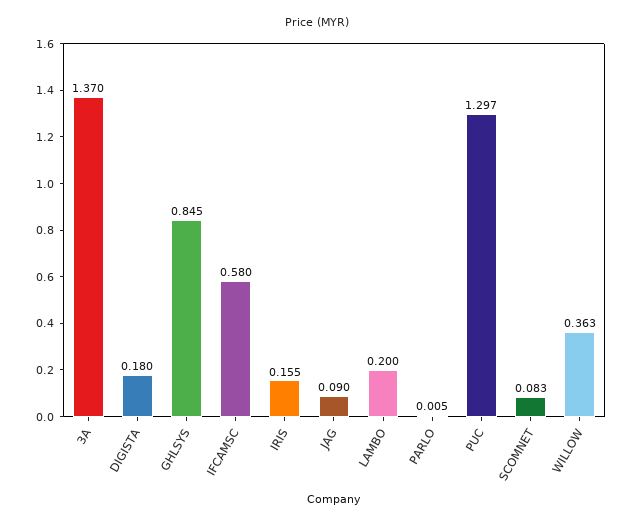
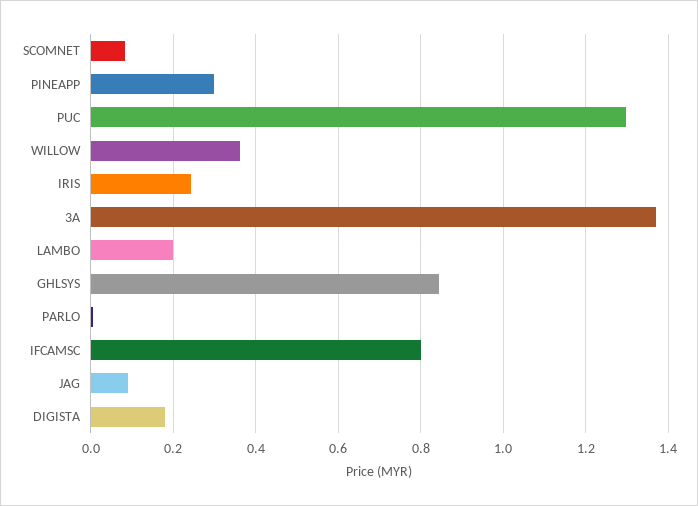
IFCAMSC: 0.58 -> 0.8
IRIS: 0.155 -> 0.24
PINEAPP: none -> 0.3

